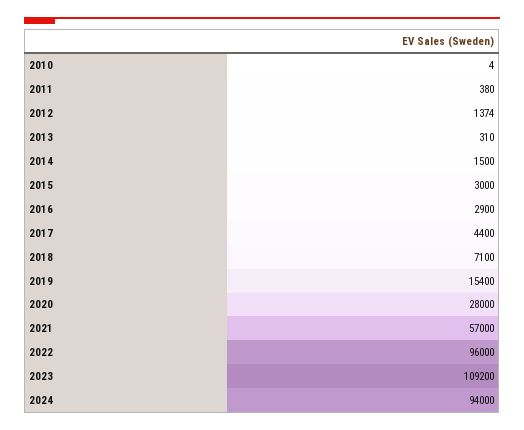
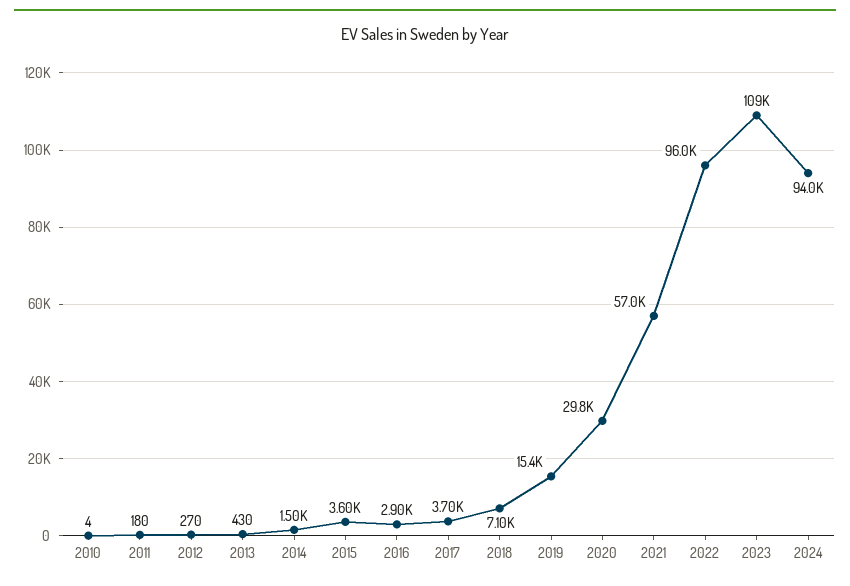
2011: 380 -> 180
2012: 1374 -> 270
2013: 310 -> 430
2015: 3000 -> 3600
2017: 4400 -> 3700
2020: 28000 -> 29800

